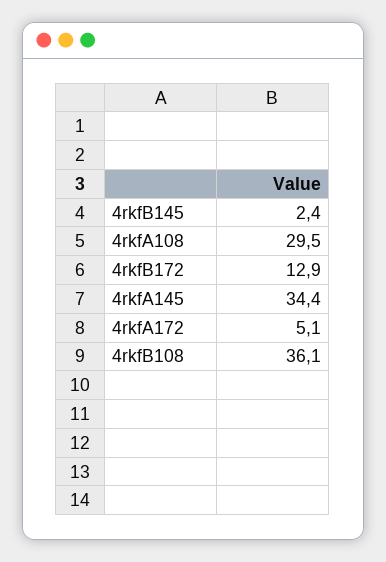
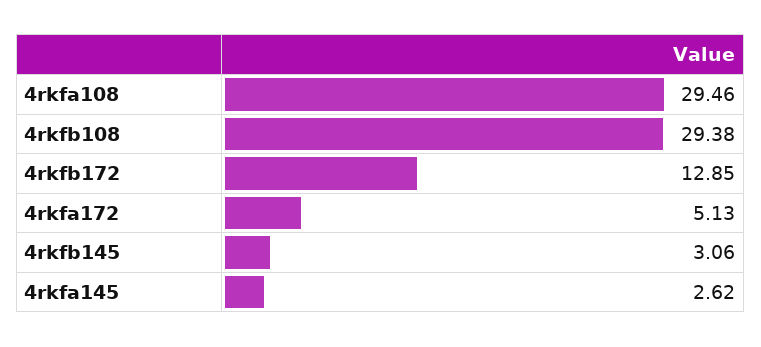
4rkfB145: 2.4 -> 3.06
4rkfA145: 34.4 -> 2.62
4rkfB108: 36.1 -> 29.38

